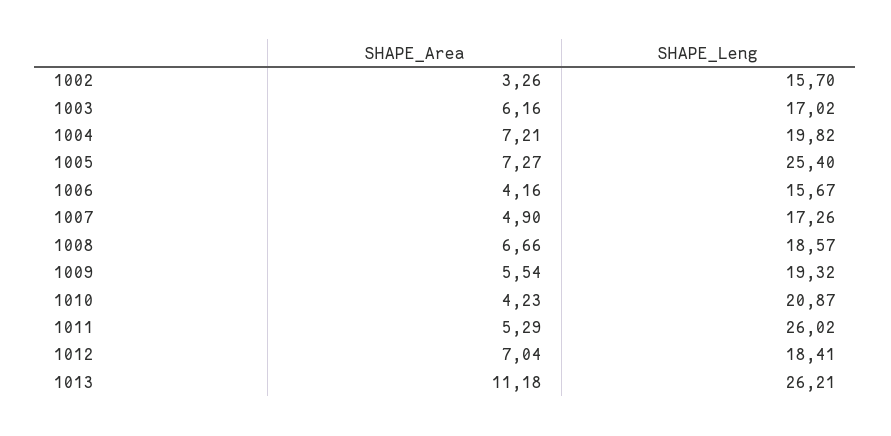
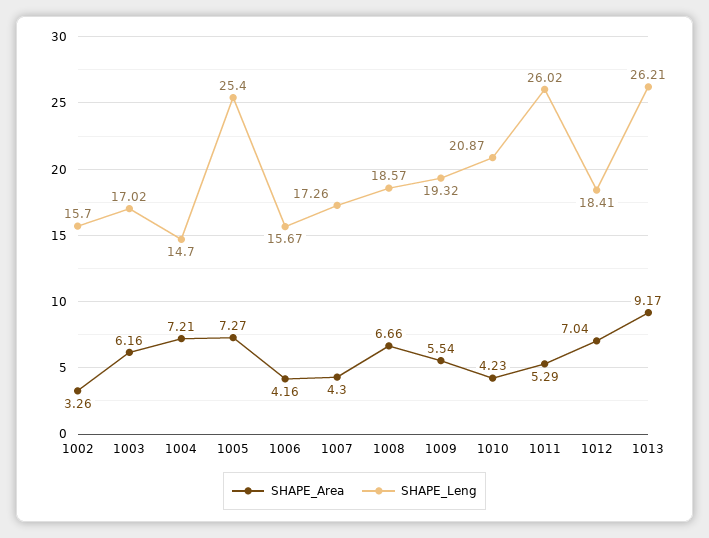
SHAPE_Leng, 1004: 19.82 -> 14.7
SHAPE_Area, 1007: 4.9 -> 4.3
SHAPE_Area, 1013: 11.18 -> 9.17

